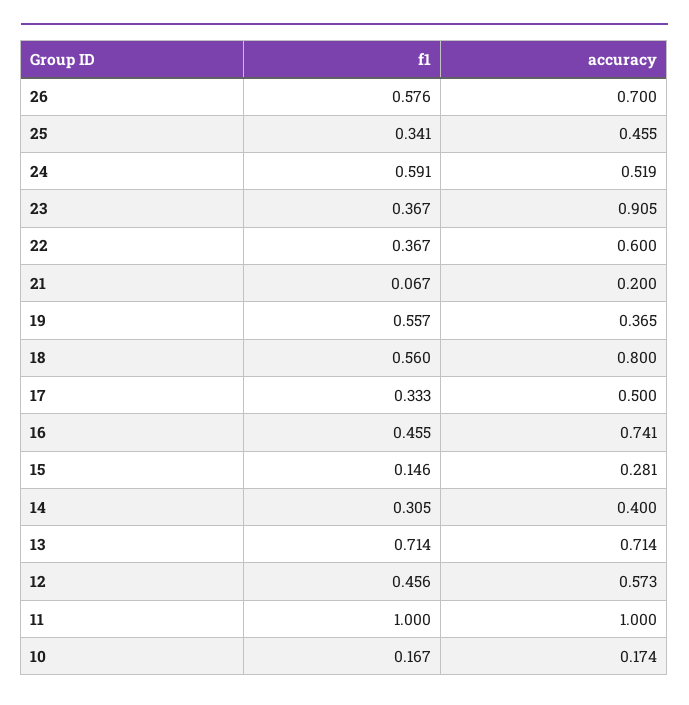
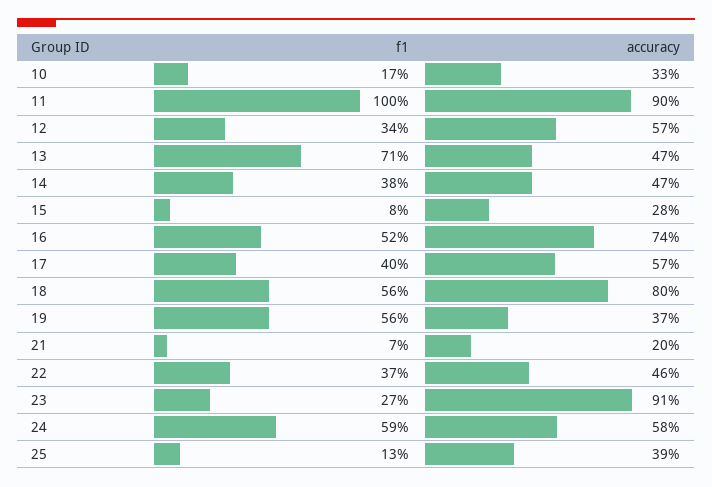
f1, 26: 0.576 -> none
accuracy, 26: 0.7 -> none
f1, 25: 0.341 -> 0.13
accuracy, 25: 0.455 -> 0.39
accuracy, 24: 0.519 -> 0.58
f1, 23: 0.367 -> 0.27
accuracy, 22: 0.6 -> 0.46
f1, 17: 0.333 -> 0.4
accuracy, 17: 0.5 -> 0.57
f1, 16: 0.455 -> 0.52
f1, 15: 0.146 -> 0.08
f1, 14: 0.305 -> 0.38
accuracy, 14: 0.4 -> 0.47
accuracy, 13: 0.714 -> 0.47
f1, 12: 0.456 -> 0.34
accuracy, 11: 1 -> 0.9
accuracy, 10: 0.174 -> 0.33

